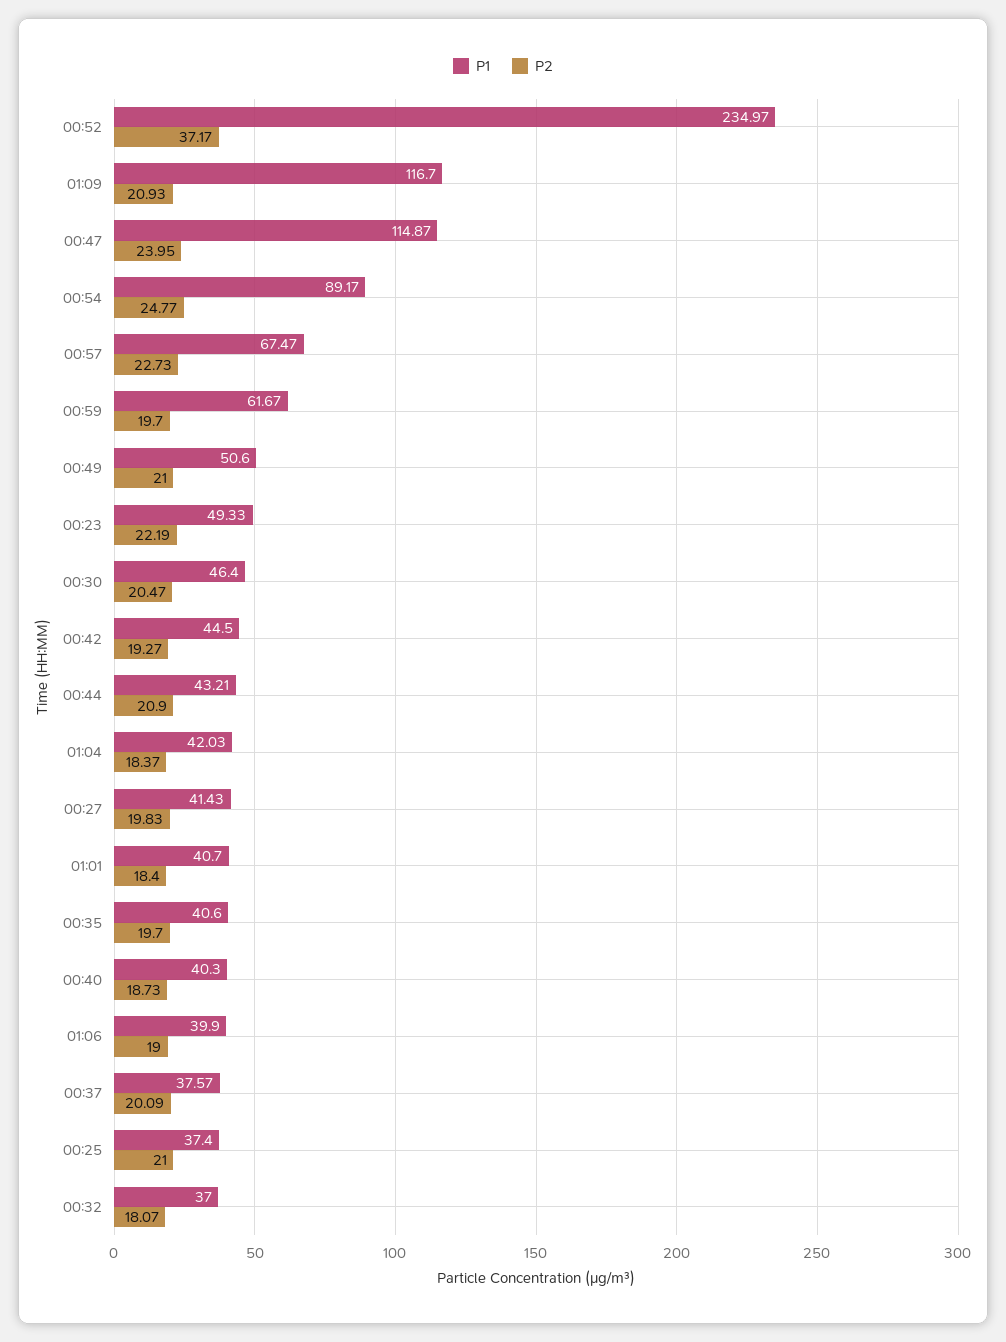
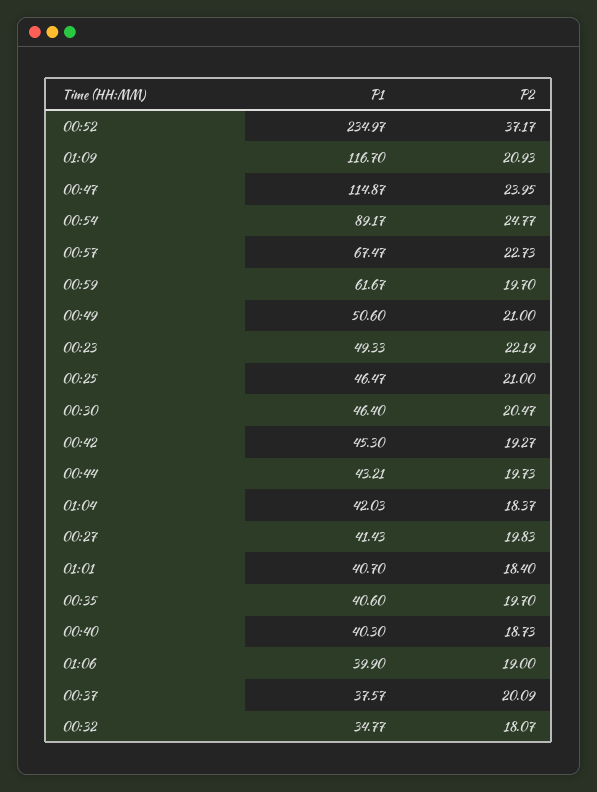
P1, 00:42: 44.5 -> 45.3
P2, 00:44: 20.9 -> 19.73
P1, 00:25: 37.4 -> 46.47
P1, 00:32: 37 -> 34.77

